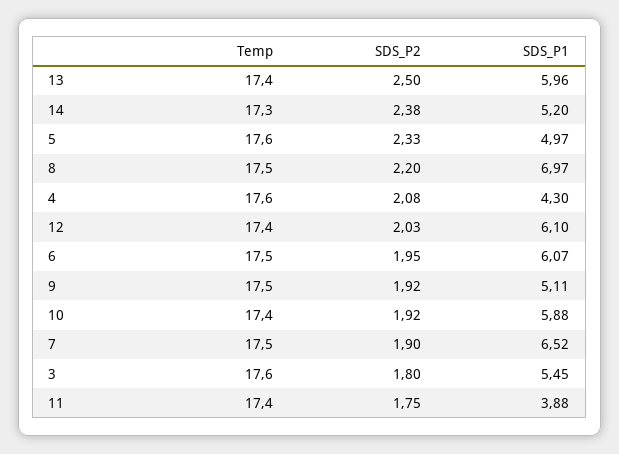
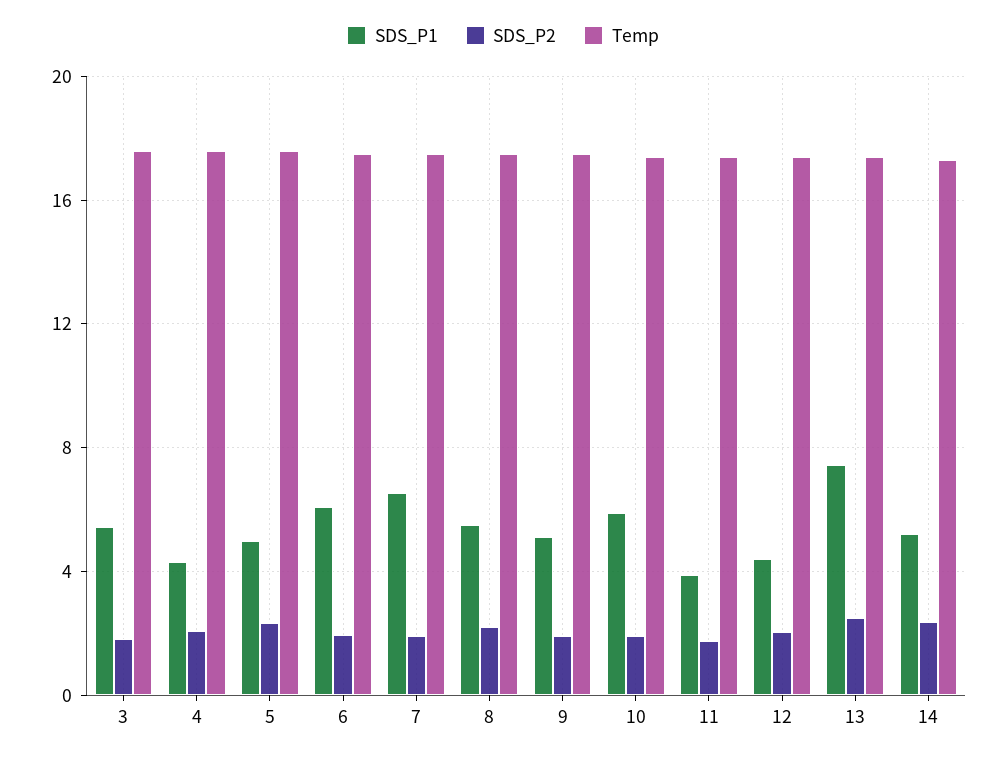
SDS_P1, 13: 5.96 -> 7.5
SDS_P1, 8: 6.97 -> 5.5
SDS_P1, 12: 6.1 -> 4.5

